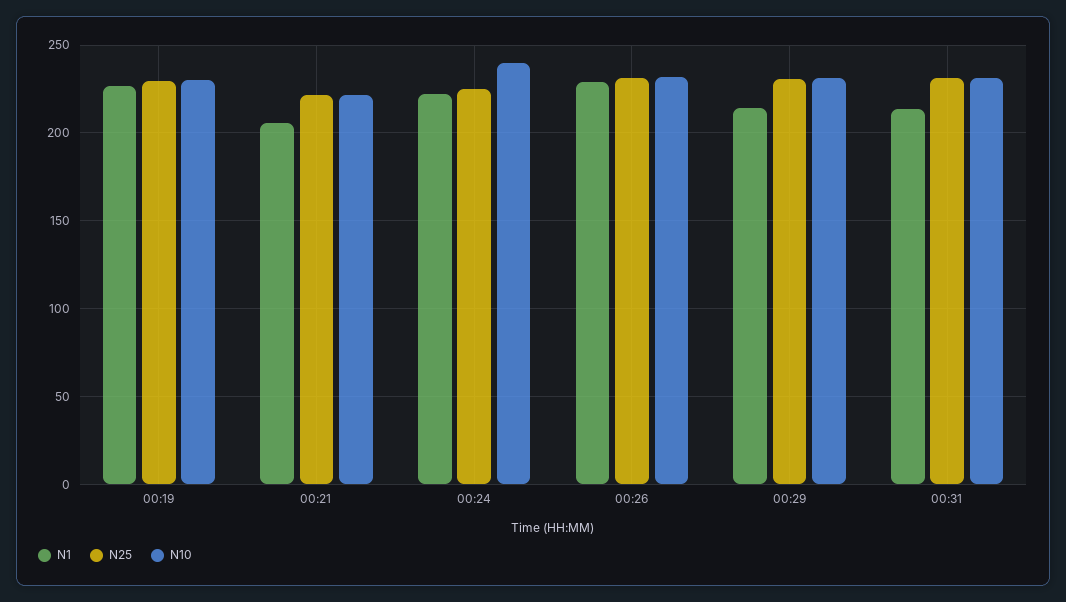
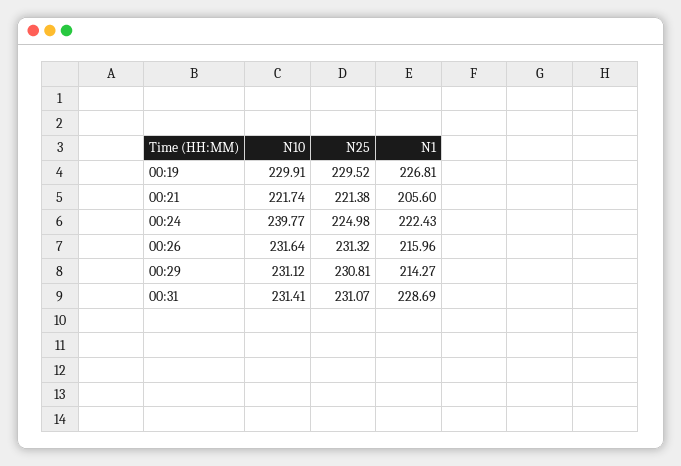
N1, 00:26: 230 -> 215.96
N1, 00:31: 215 -> 228.69

